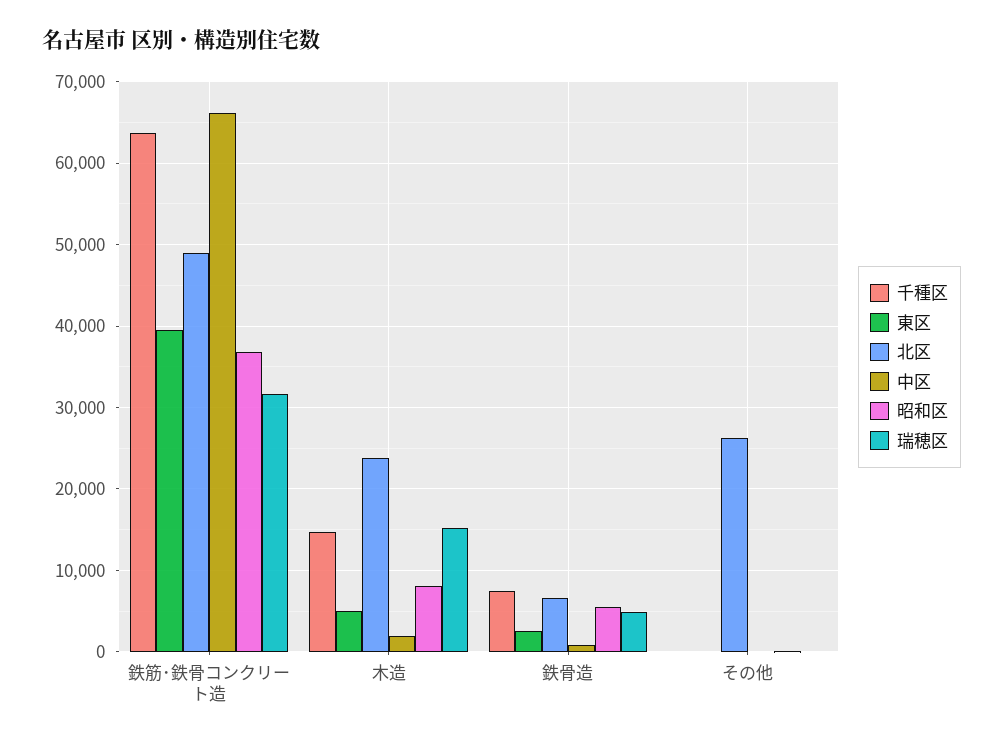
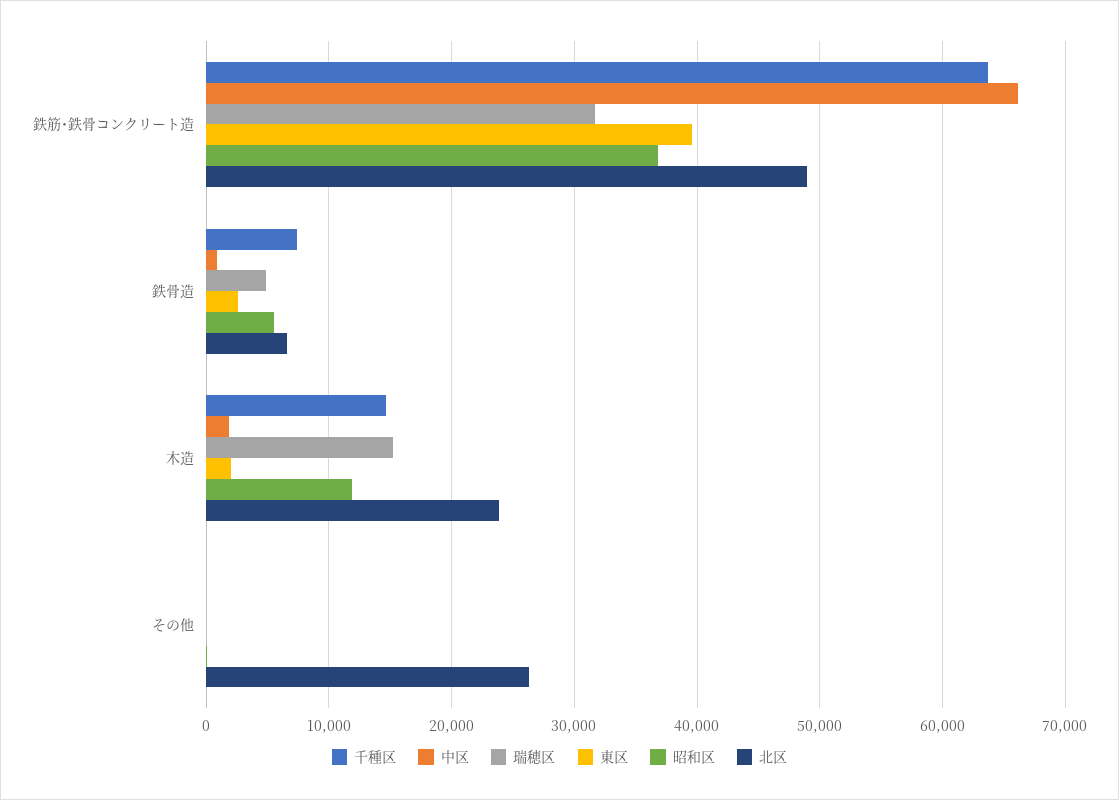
東区, 木造: 5000 -> 2000
昭和区, 木造: 8000 -> 12000

